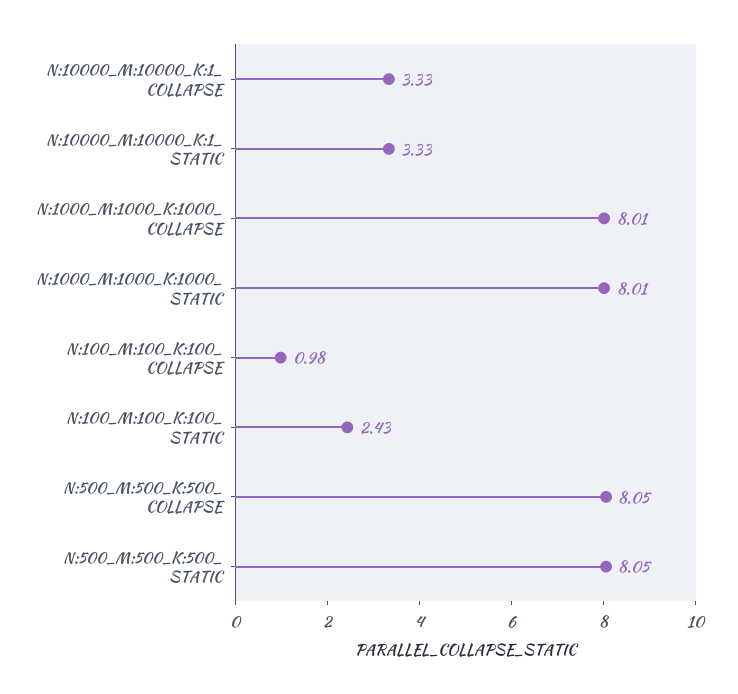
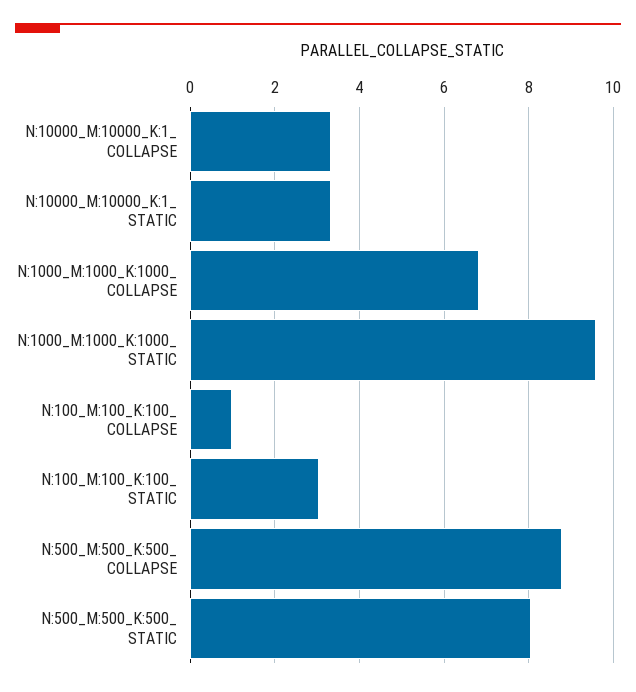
N:1000_M:1000_K:1000_ COLLAPSE: 8.01 -> 6.8
N:1000_M:1000_K:1000_ STATIC: 8.01 -> 9.6
N:100_M:100_K:100_ STATIC: 2.43 -> 3
N:500_M:500_K:500_ COLLAPSE: 8.05 -> 8.8

